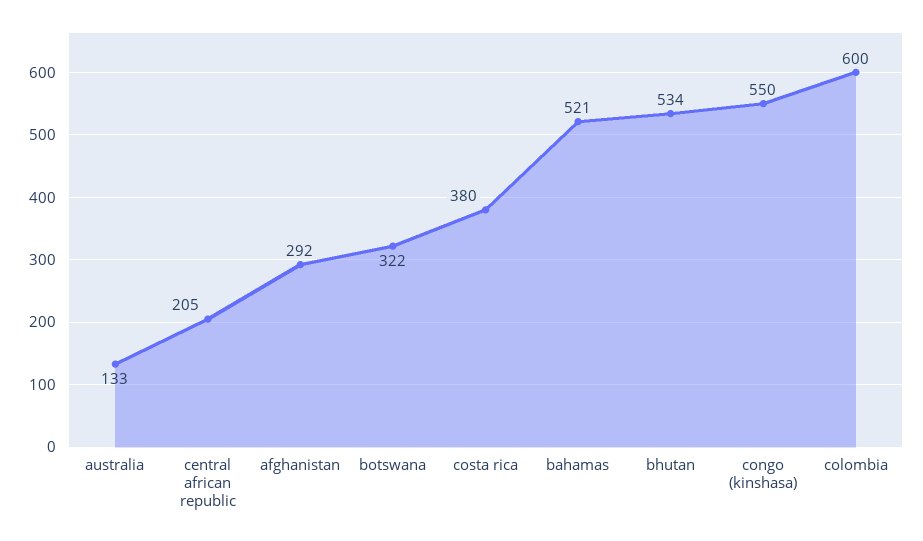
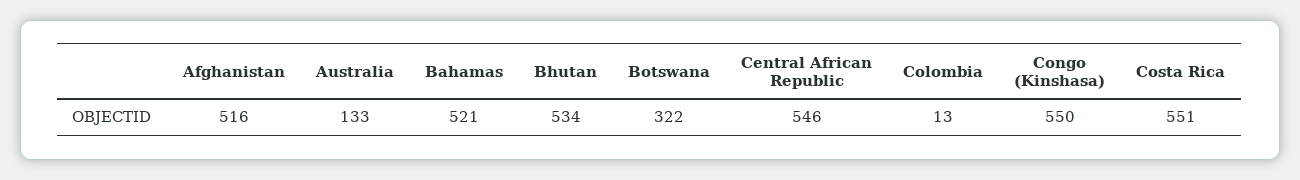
central african republic: 205 -> 546
afghanistan: 292 -> 516
costa rica: 380 -> 551
colombia: 600 -> 13

